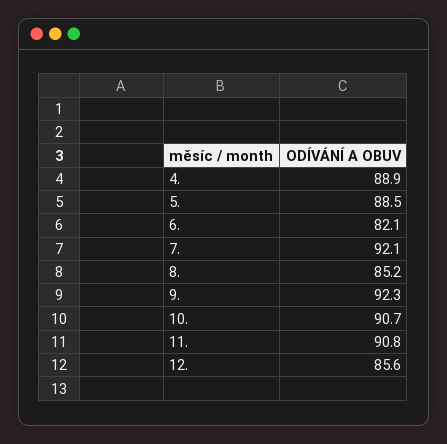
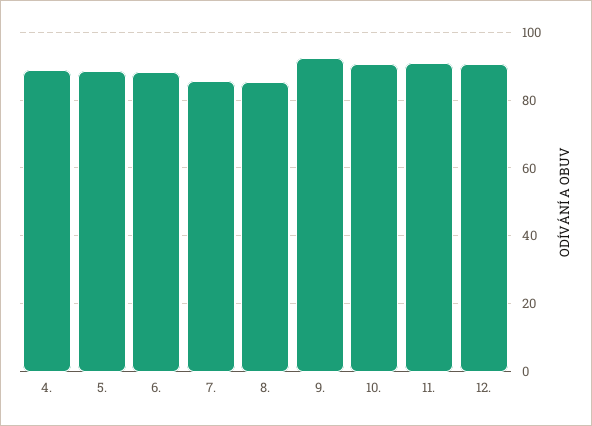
6.: 82.1 -> 88
7.: 92.1 -> 86
12.: 85.6 -> 90

